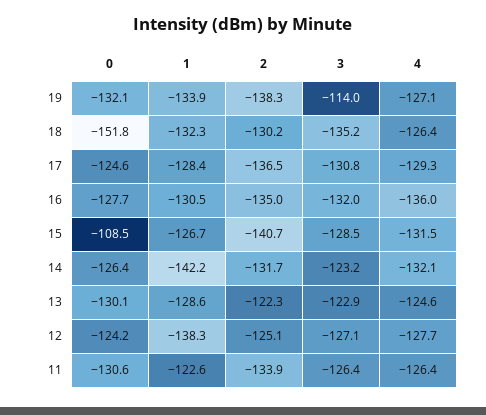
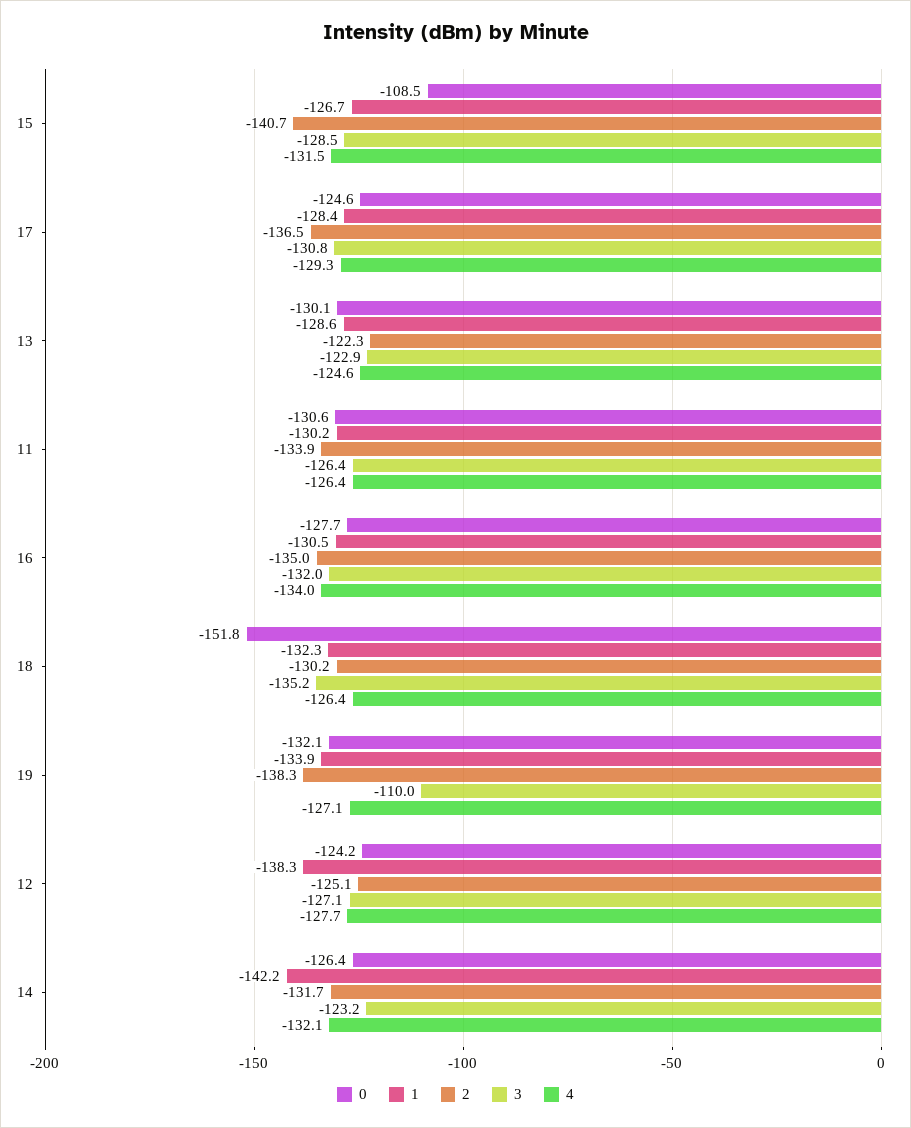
3, 19: -114 -> -110
4, 16: -136 -> -134
1, 11: -122.6 -> -130.2

